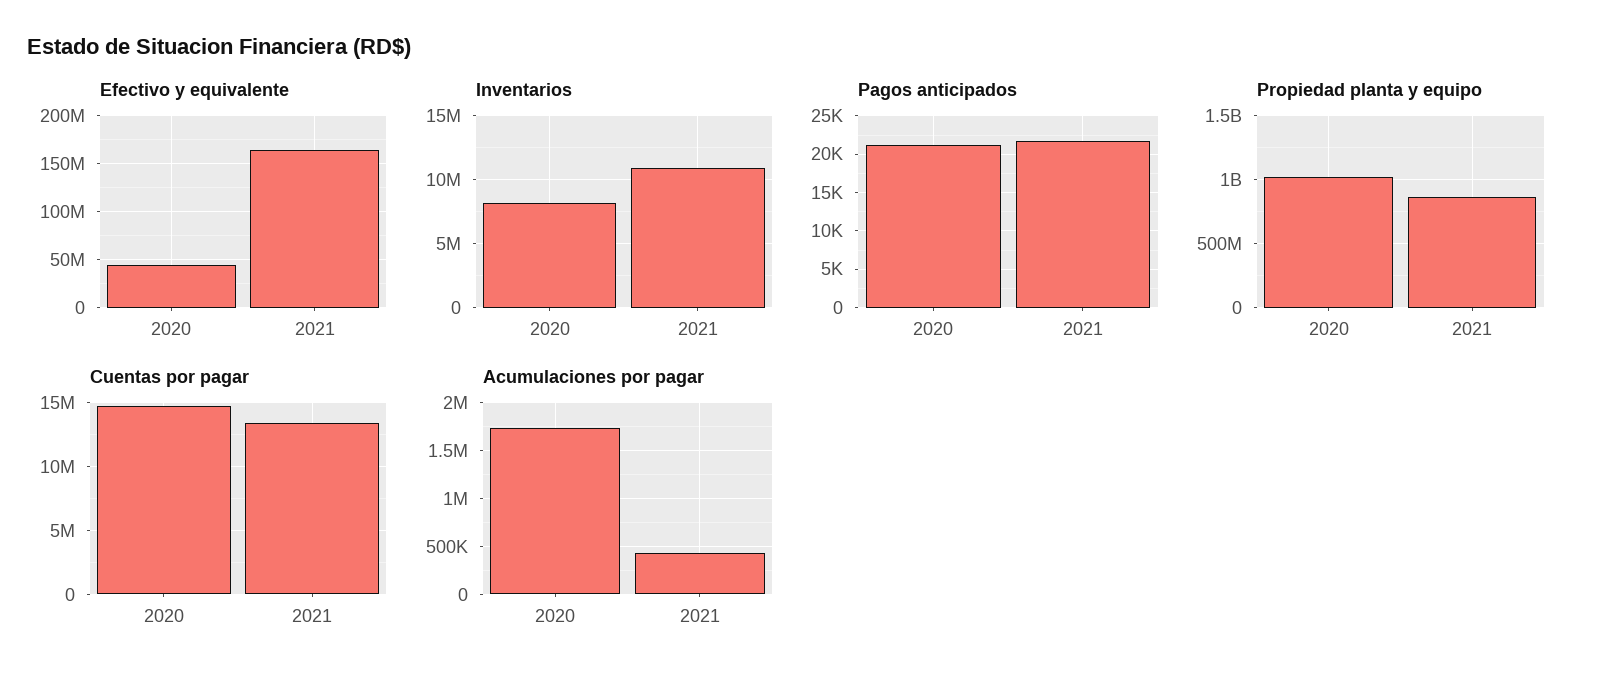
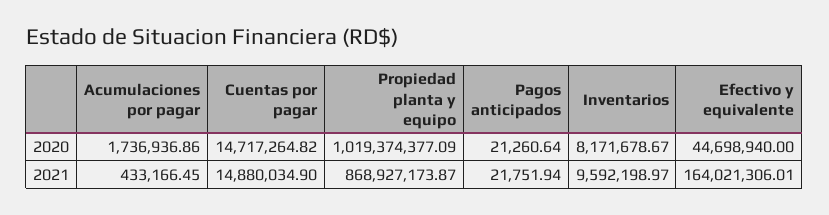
Inventarios, 2021: 11000000 -> 9592198.97
Cuentas por pagar, 2021: 13500000 -> 14880034.9

